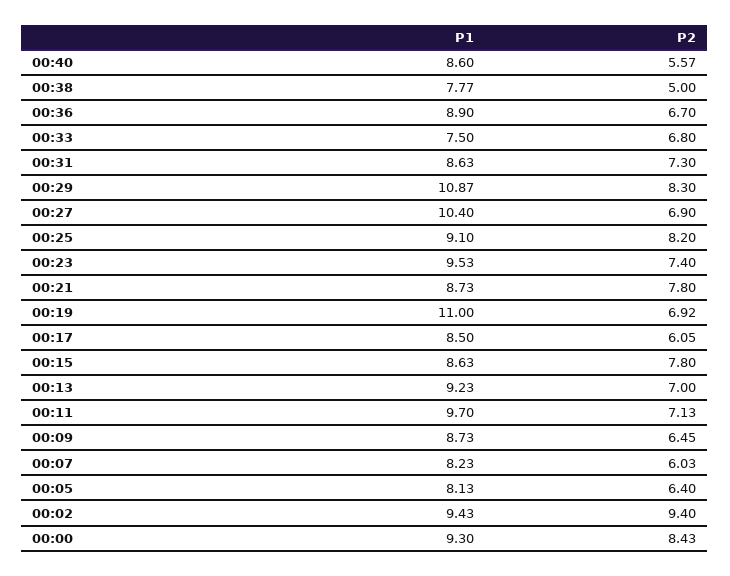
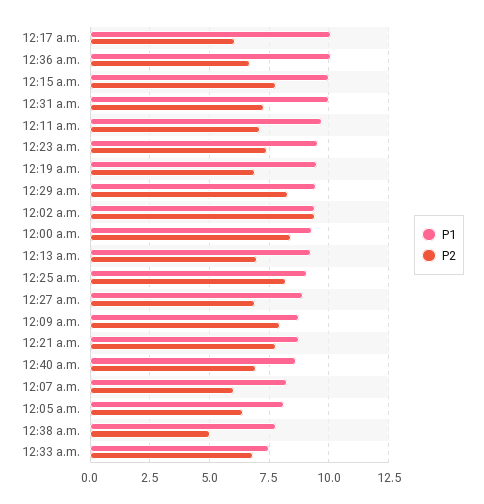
P2, 00:40: 5.57 -> 7
P1, 00:36: 8.9 -> 10
P1, 00:31: 8.63 -> 10
P1, 00:29: 10.87 -> 9.5
P1, 00:27: 10.4 -> 9
P1, 00:19: 11 -> 9.5
P1, 00:17: 8.5 -> 10
P1, 00:15: 8.63 -> 10
P2, 00:09: 6.45 -> 8

